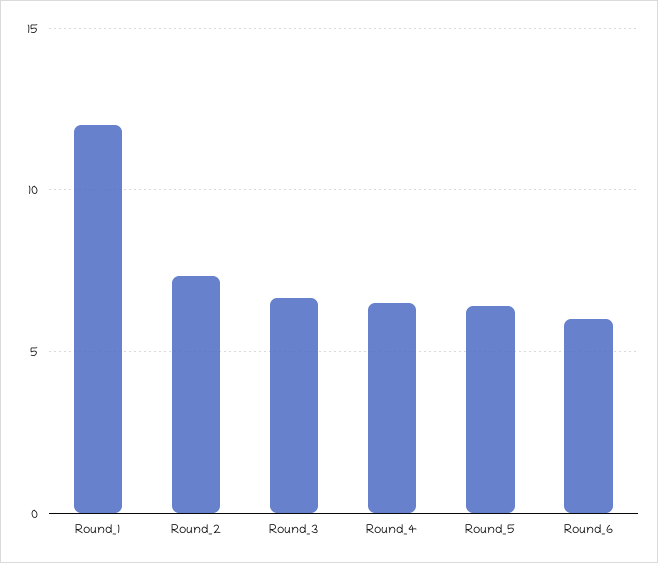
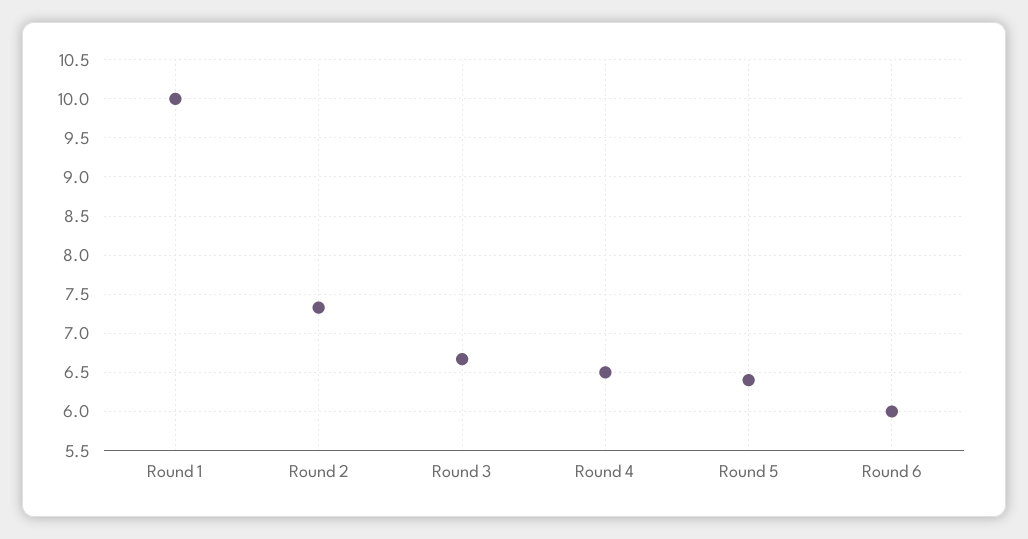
Round_1: 12 -> 10

